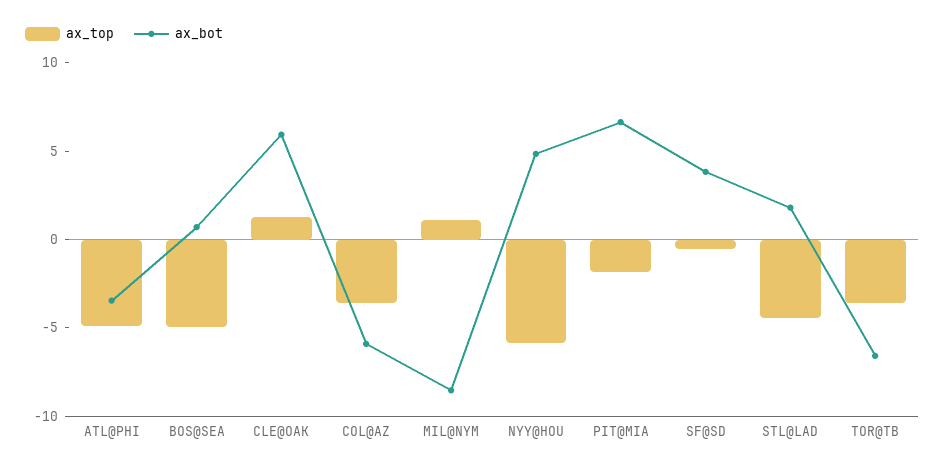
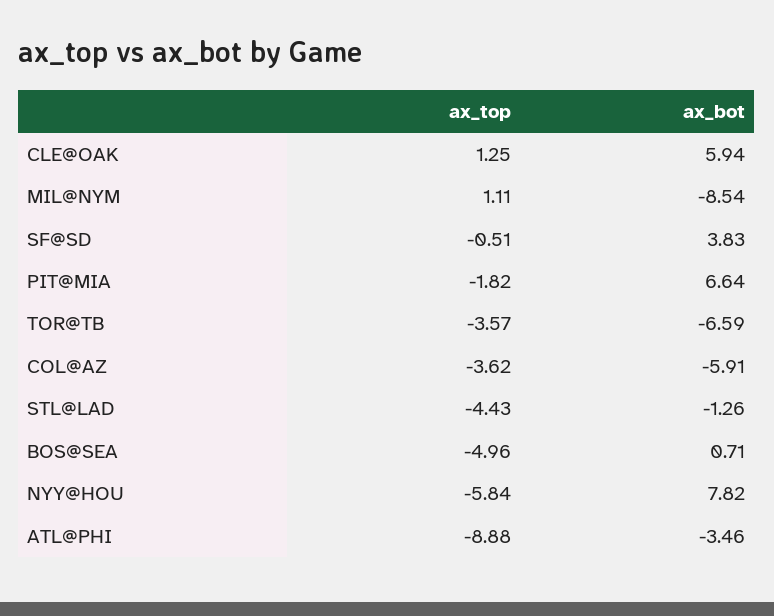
ax_top, ATL@PHI: -5 -> -8.88
ax_bot, NYY@HOU: 5 -> 7.82
ax_bot, STL@LAD: 2 -> -1.26

